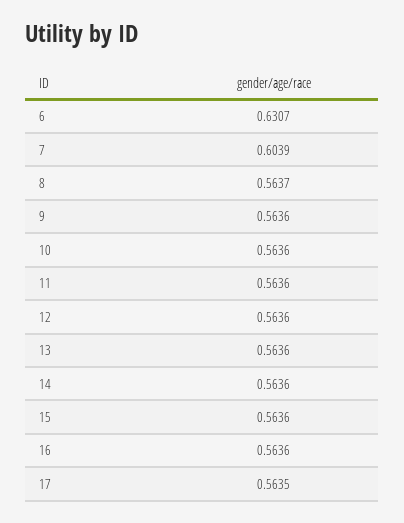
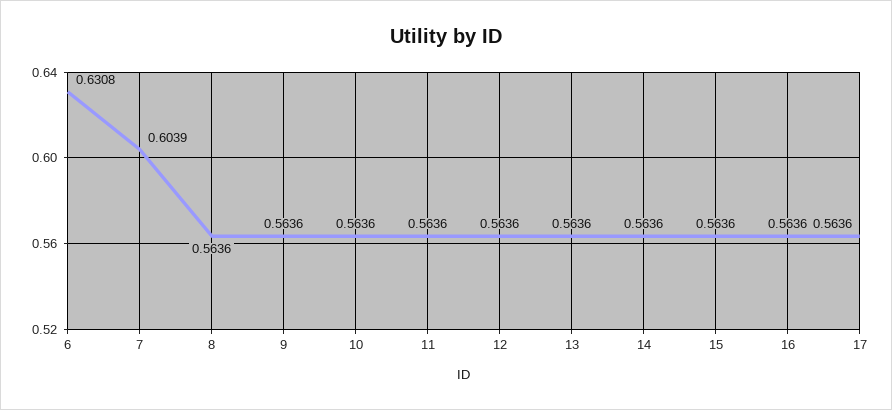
6: 0.6307 -> 0.6308
8: 0.5637 -> 0.5636
17: 0.5635 -> 0.5636

